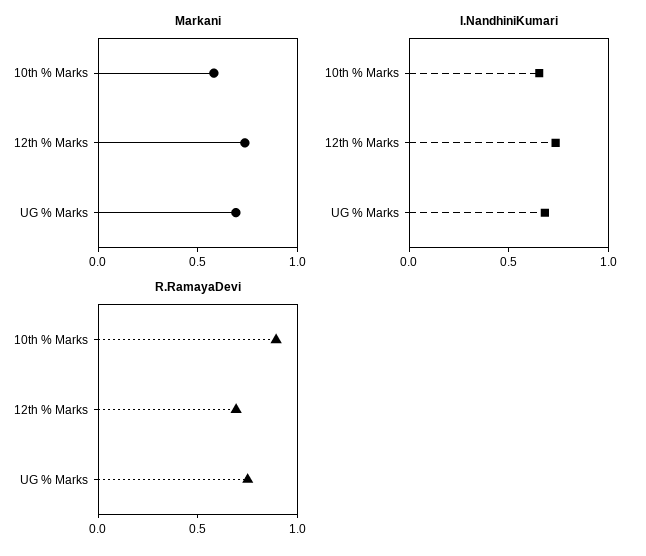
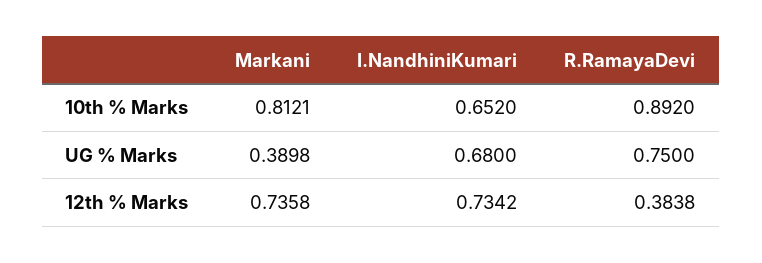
Markani, 10th % Marks: 0.6 -> 0.8121
Markani, UG % Marks: 0.7 -> 0.3898
R.RamayaDevi, 12th % Marks: 0.7 -> 0.3838

